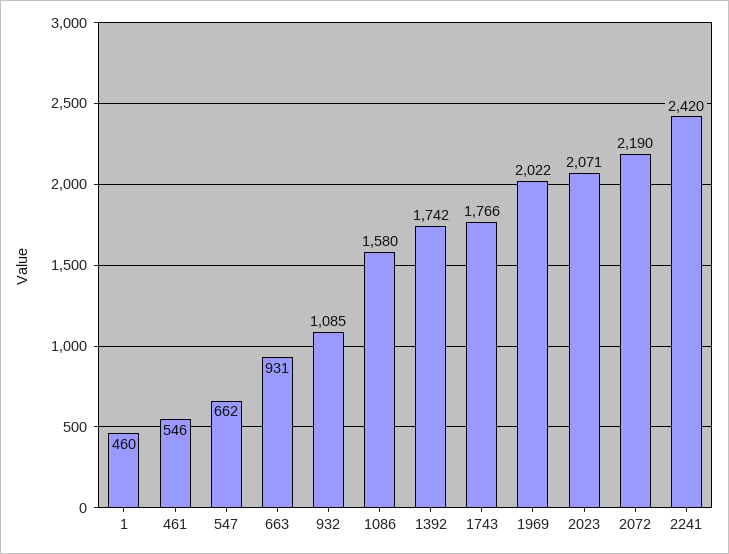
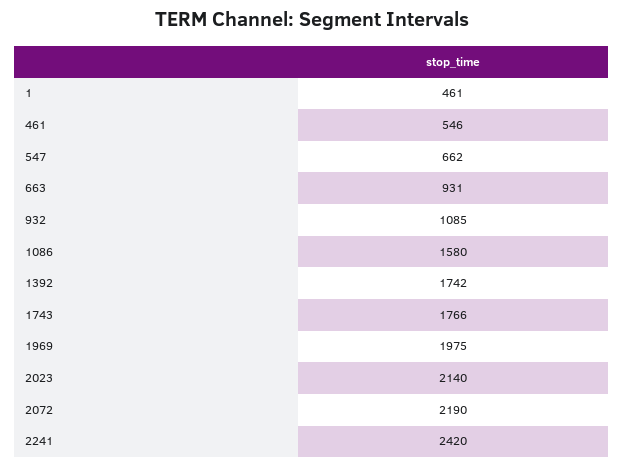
1: 460 -> 461
1969: 2022 -> 1975
2023: 2071 -> 2140

